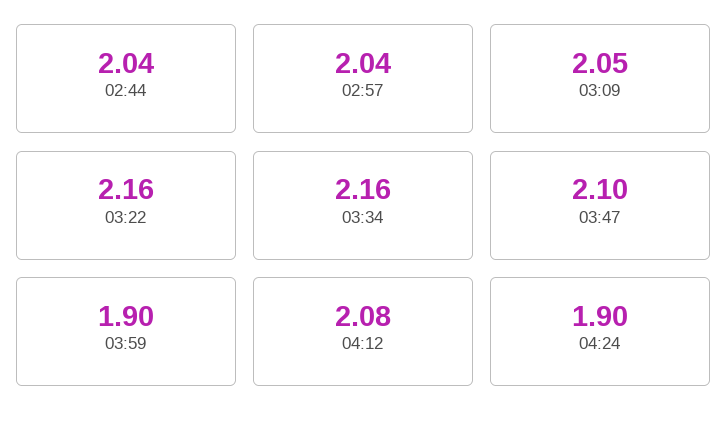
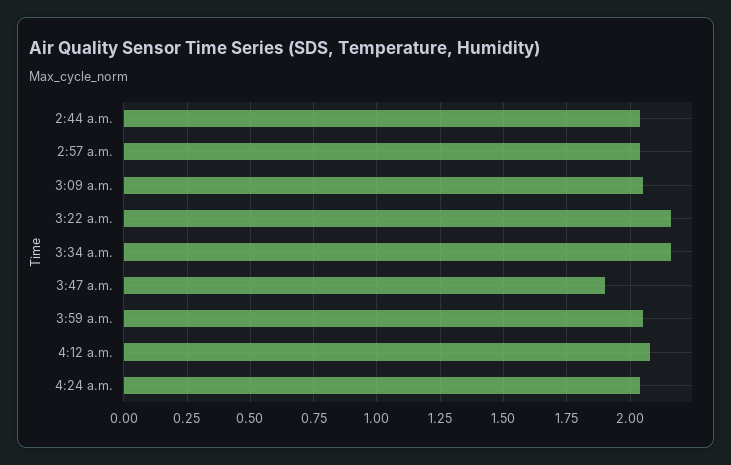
03:47: 2.1 -> 1.9
03:59: 1.9 -> 2.05
04:24: 1.9 -> 2.05

